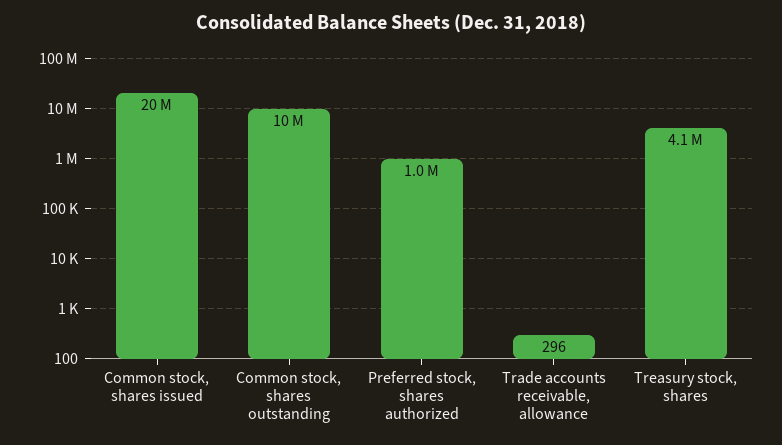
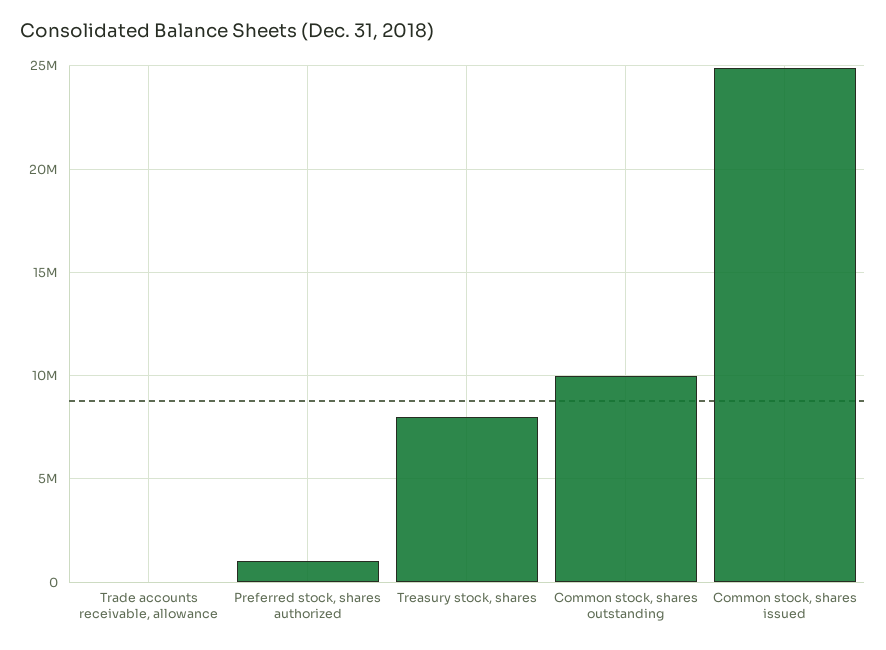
Common stock, shares issued: 20000000 -> 25000000
Treasury stock, shares: 4100000 -> 8000000

